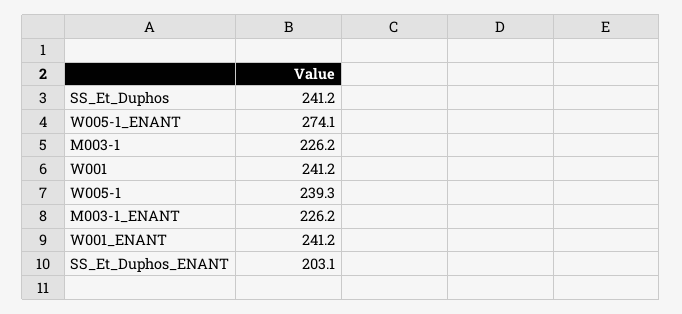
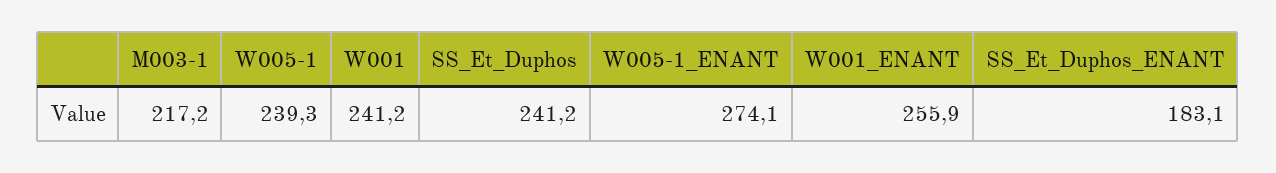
M003-1: 226.2 -> 217.2
M003-1_ENANT: 226.2 -> none
W001_ENANT: 241.2 -> 255.9
SS_Et_Duphos_ENANT: 203.1 -> 183.1

